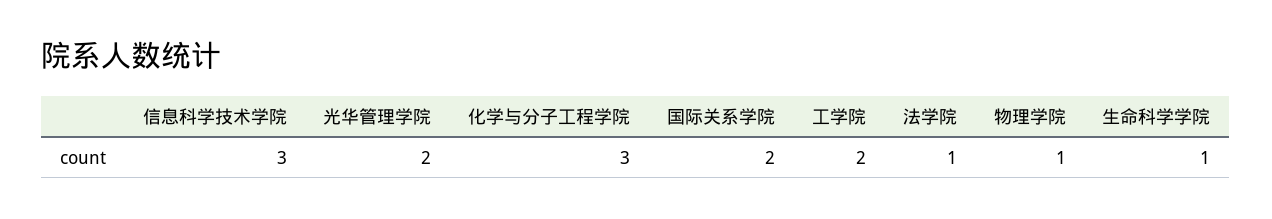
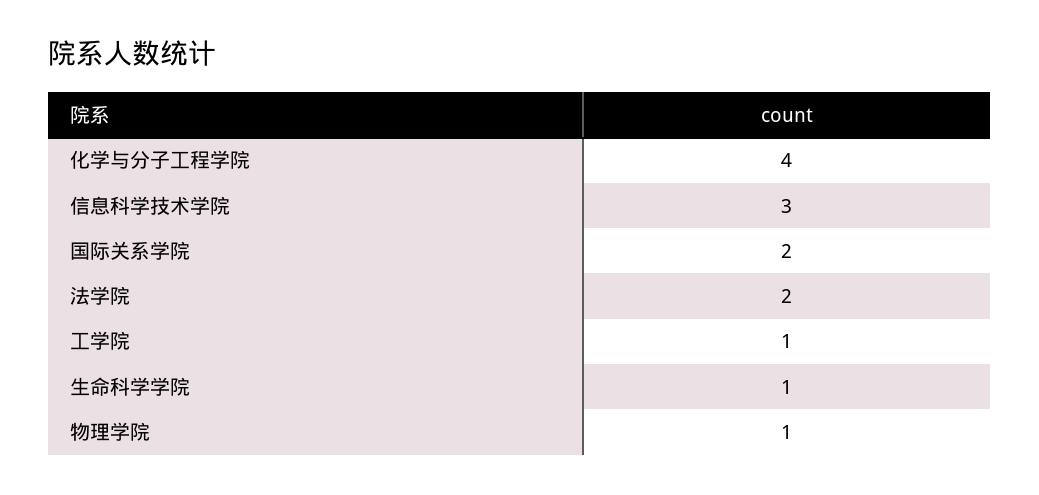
光华管理学院: 2 -> none
化学与分子工程学院: 3 -> 4
工学院: 2 -> 1
法学院: 1 -> 2

